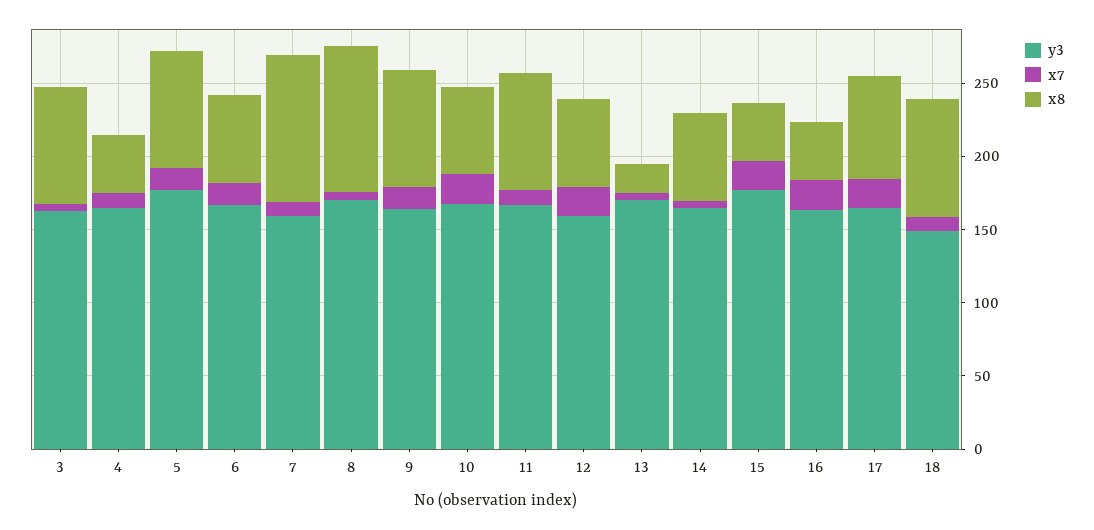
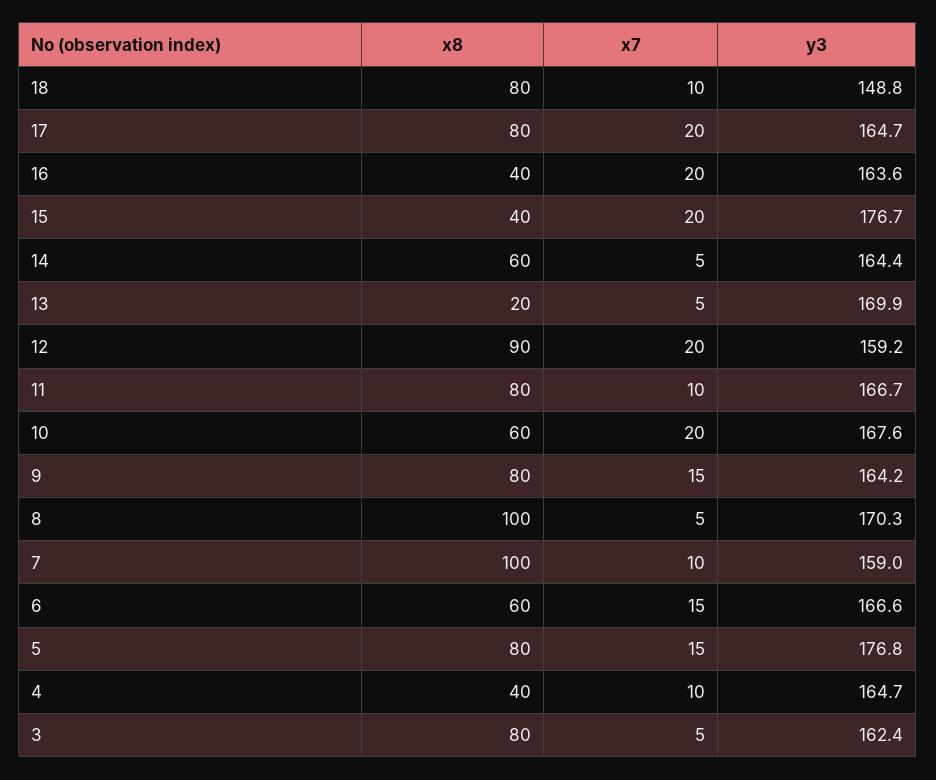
x8, 12: 60 -> 90
x8, 17: 70 -> 80

